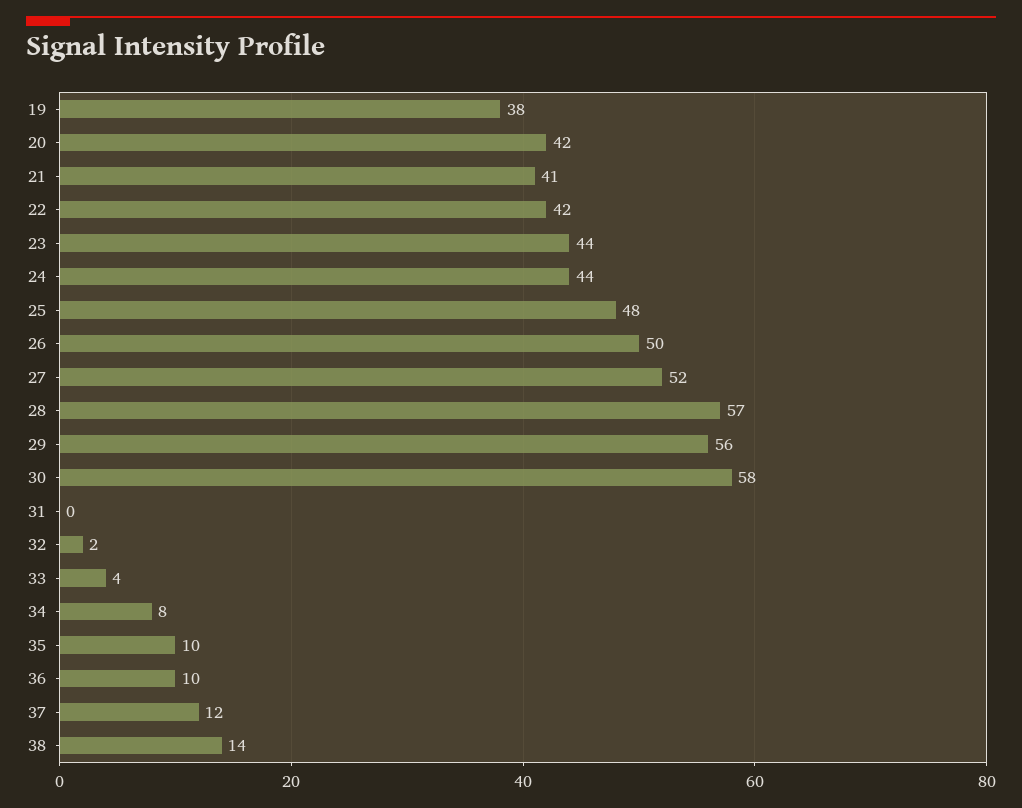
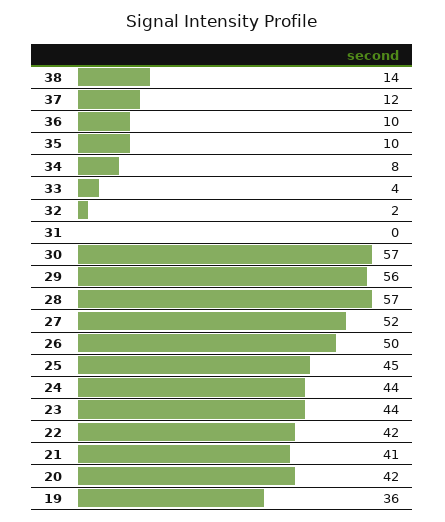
19: 38 -> 36
25: 48 -> 45
30: 58 -> 57

